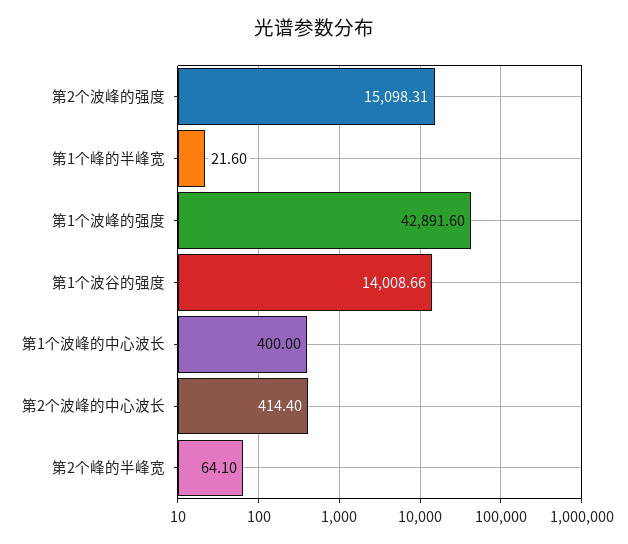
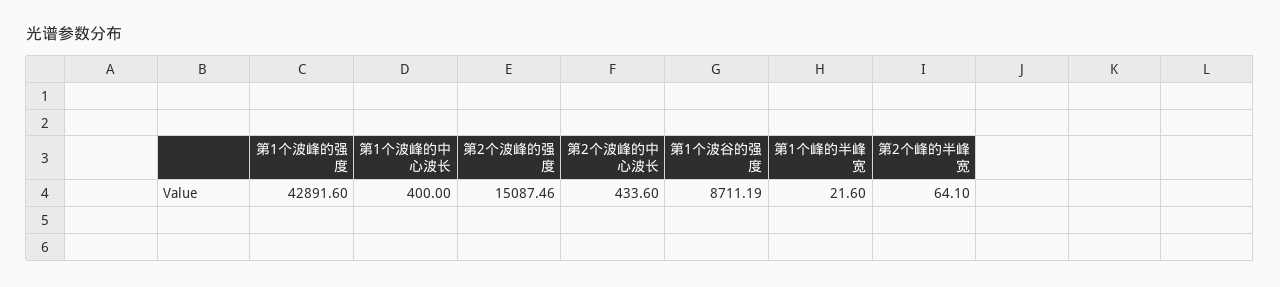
第2个波峰的强度: 15098.31 -> 15087.46
第1个波谷的强度: 14008.66 -> 8711.19
第2个波峰的中心波长: 414.4 -> 433.6

